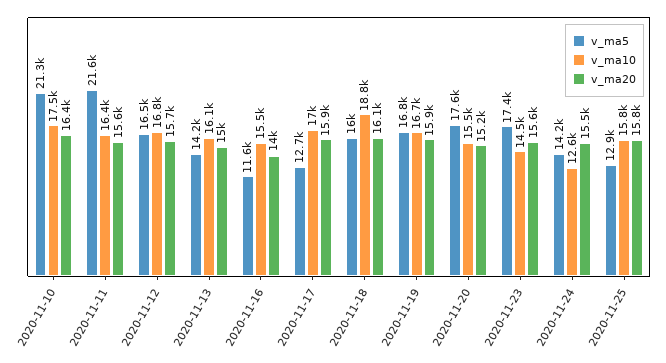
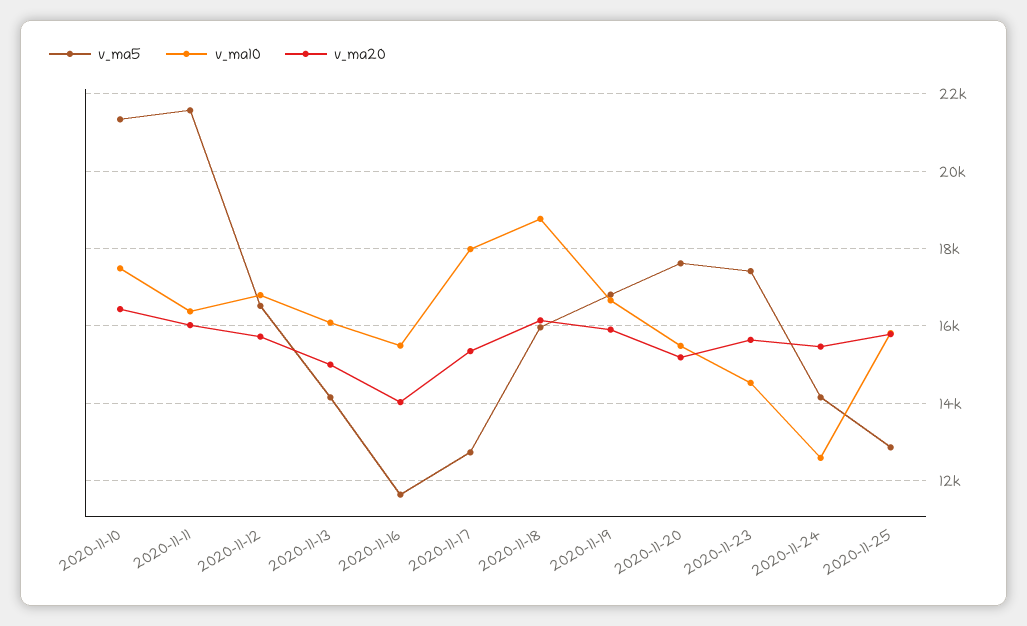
v_ma20, 2020-11-11: 15600 -> 16000
v_ma10, 2020-11-17: 17000 -> 18000
v_ma20, 2020-11-17: 15900 -> 15400

